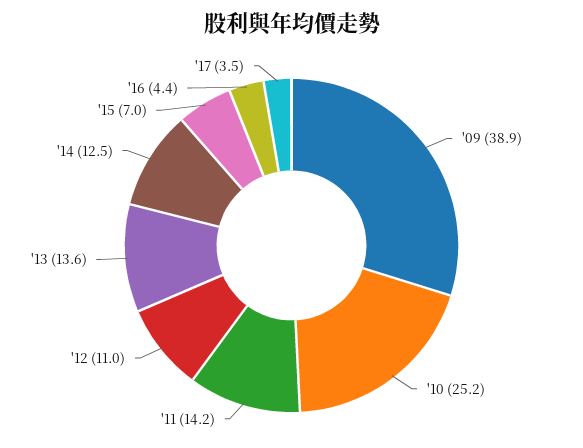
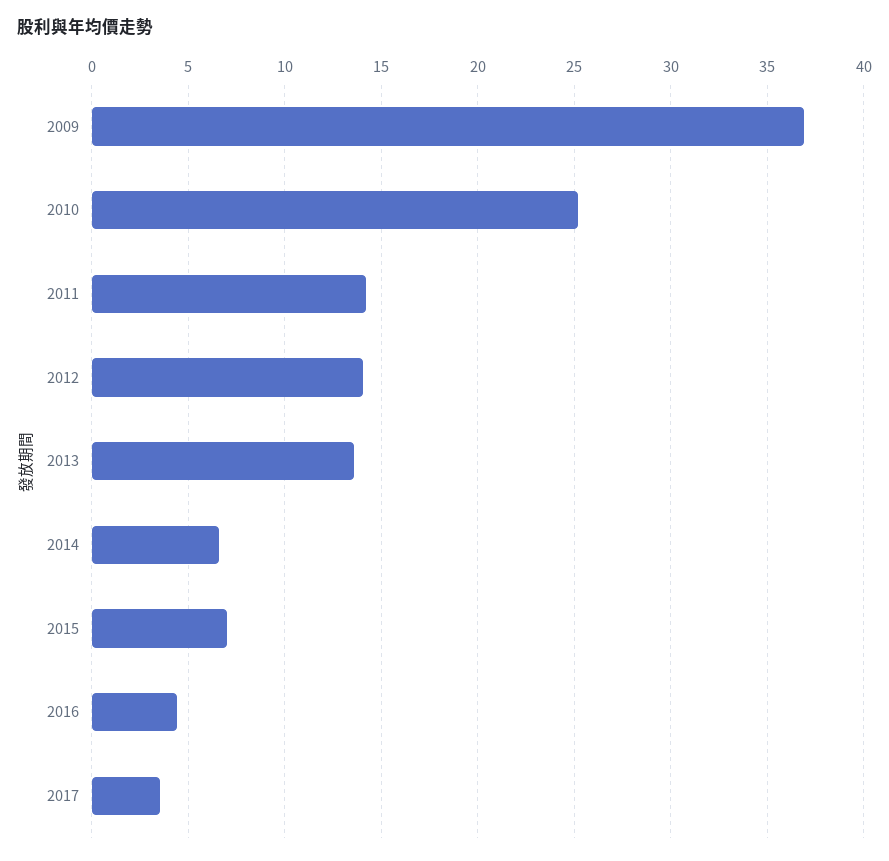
'09: 38.9 -> 37
'12: 11 -> 14
'14: 12.5 -> 6.5

